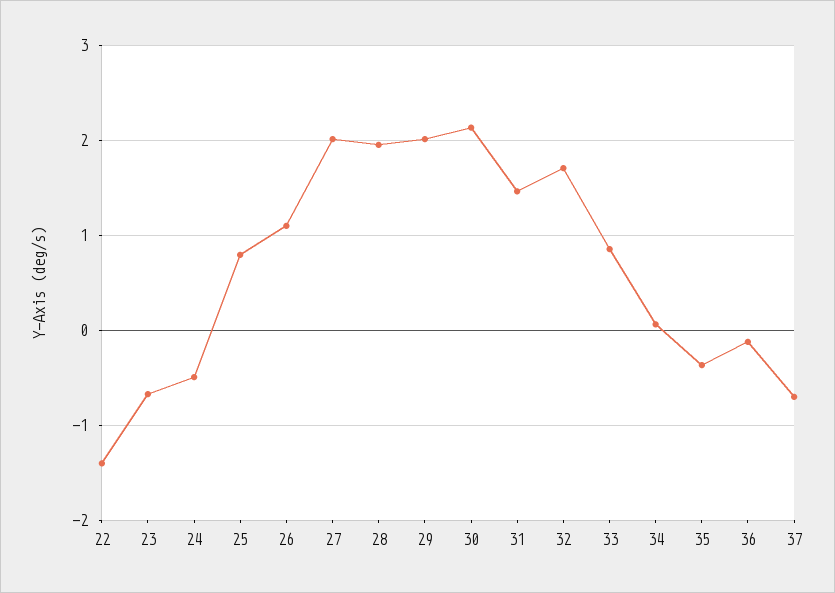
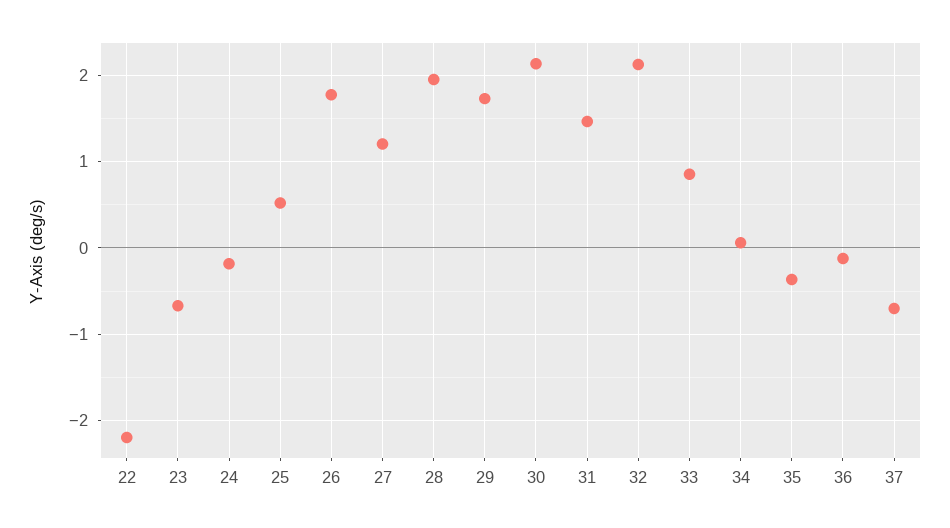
22: -1.4 -> -2.2
24: -0.5 -> -0.2
25: 0.8 -> 0.5
26: 1.1 -> 1.8
27: 2 -> 1.2
29: 2 -> 1.7
32: 1.7 -> 2.1

